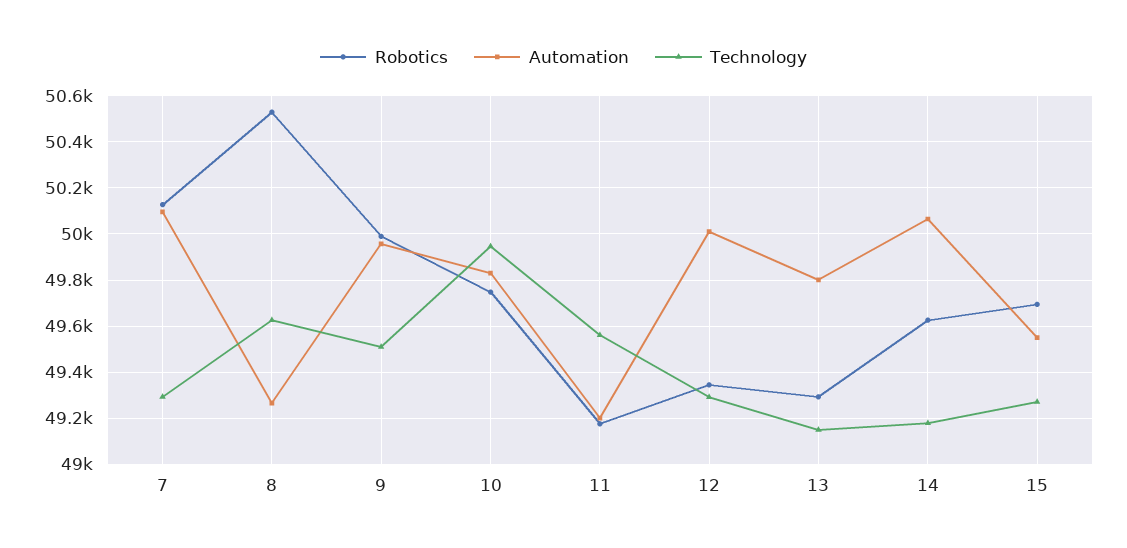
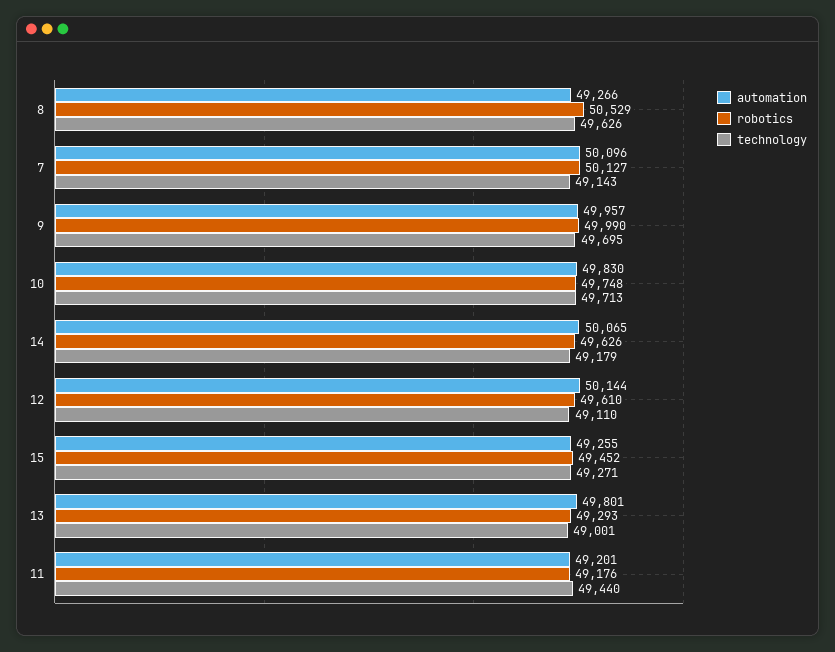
Technology, 7: 49300 -> 49143
Technology, 9: 49500 -> 49695
Technology, 10: 49950 -> 49713
Technology, 11: 49550 -> 49440
Robotics, 12: 49350 -> 49610
Automation, 12: 50000 -> 50144
Technology, 12: 49300 -> 49110
Technology, 13: 49150 -> 49001
Robotics, 15: 49700 -> 49452
Automation, 15: 49550 -> 49255

